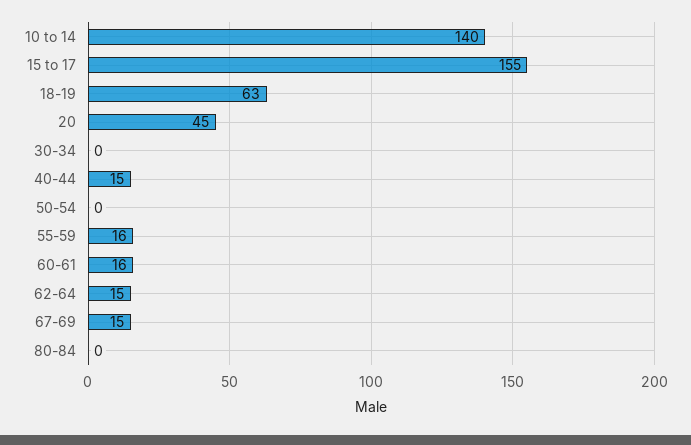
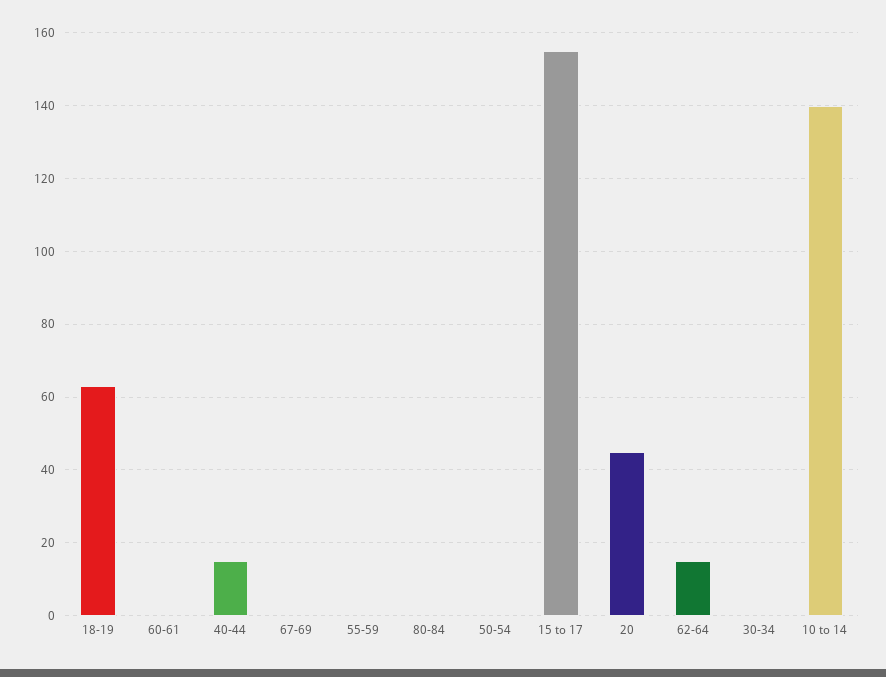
55-59: 16 -> 0
60-61: 16 -> 0
67-69: 15 -> 0

